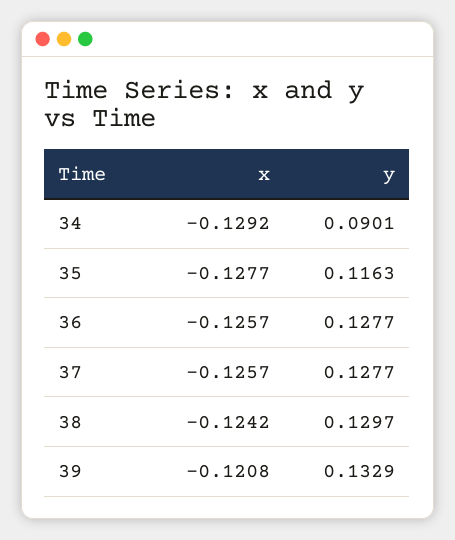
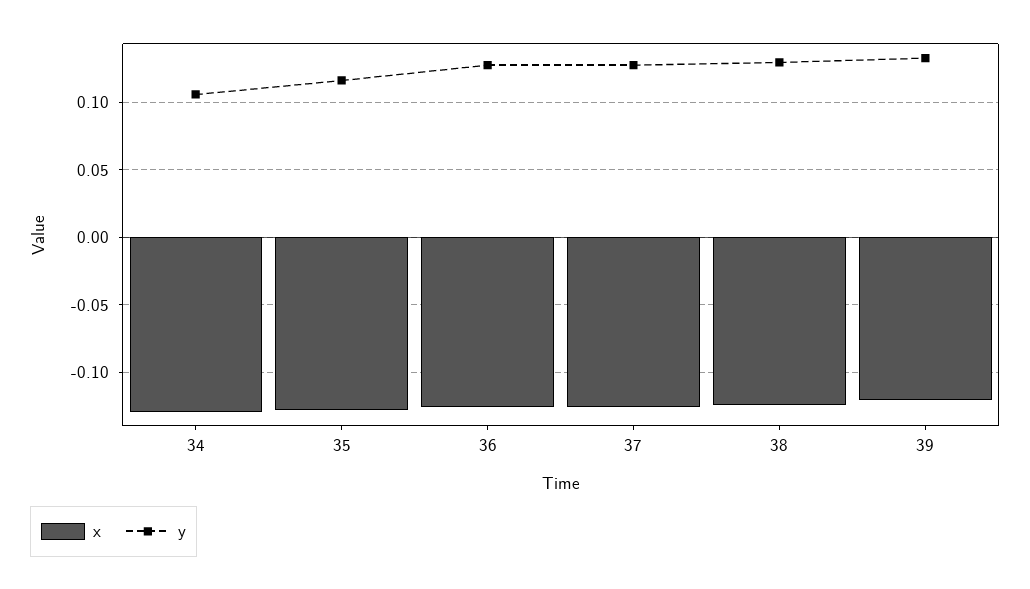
y, 34: 0.0901 -> 0.105

